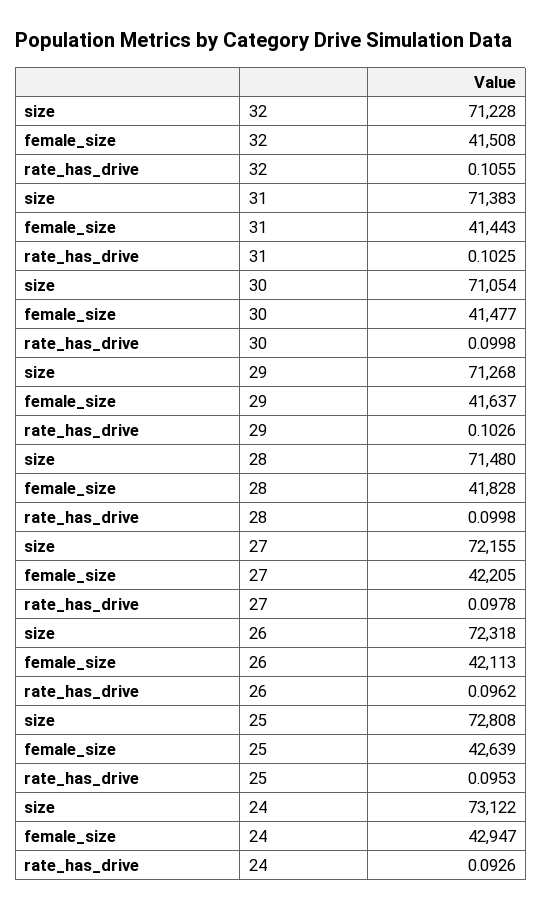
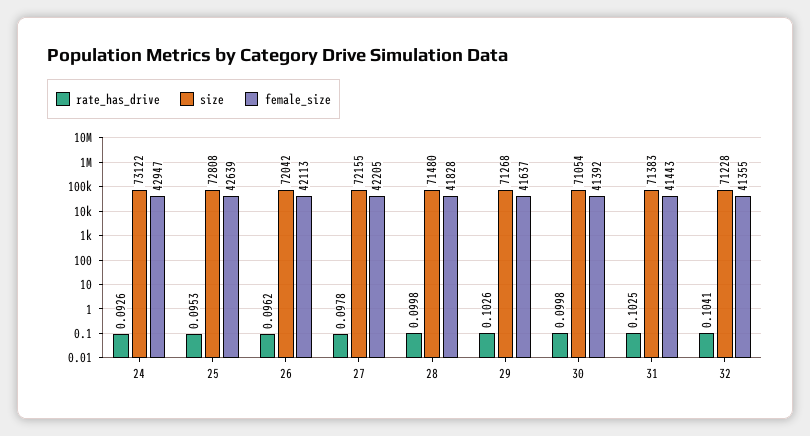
female_size, 32: 41508 -> 41355
rate_has_drive, 32: 0.1055 -> 0.1041
female_size, 30: 41477 -> 41392
size, 26: 72318 -> 72042

